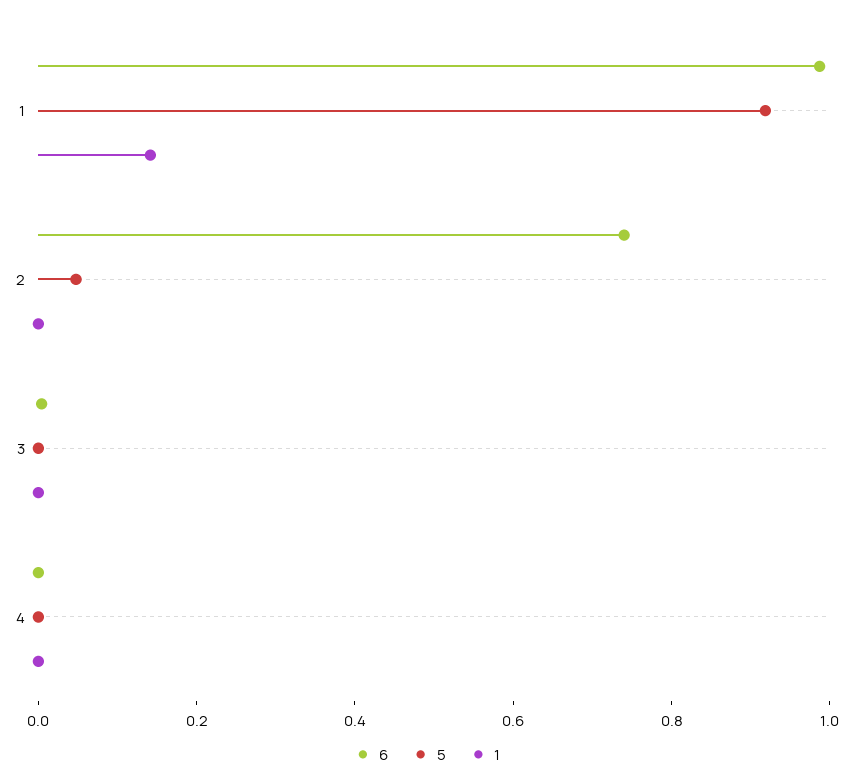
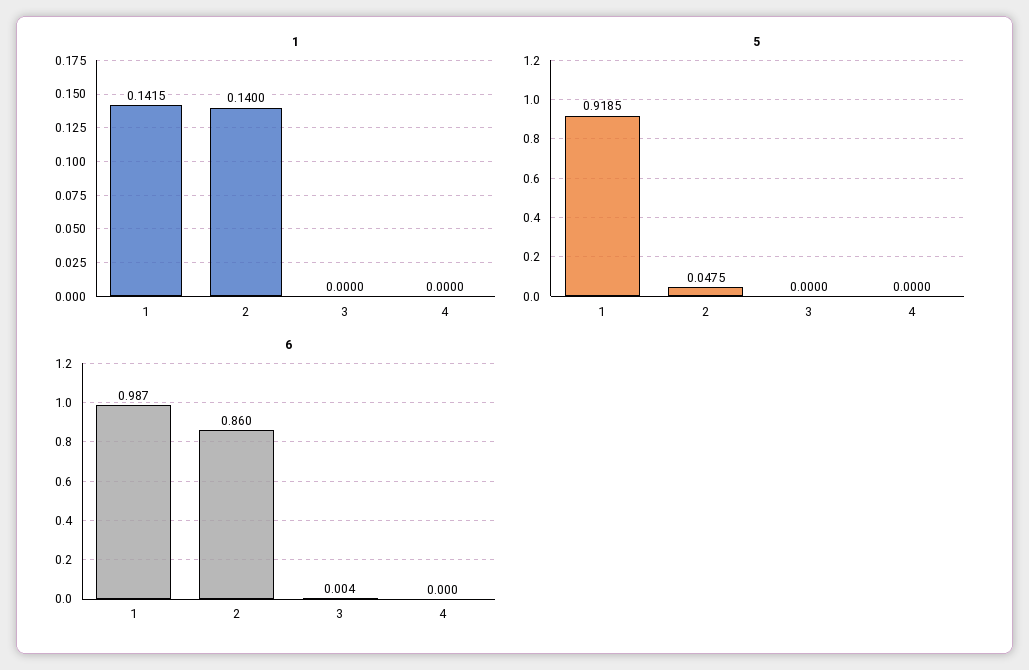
6, 2: 0.75 -> 0.86
1, 2: 0 -> 0.14

